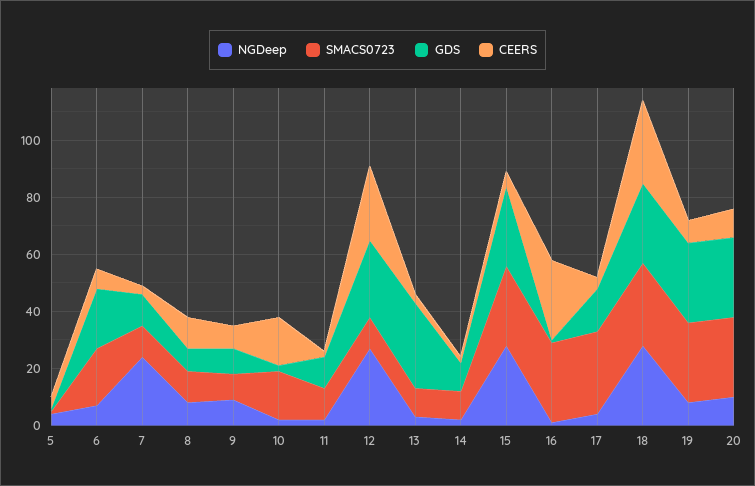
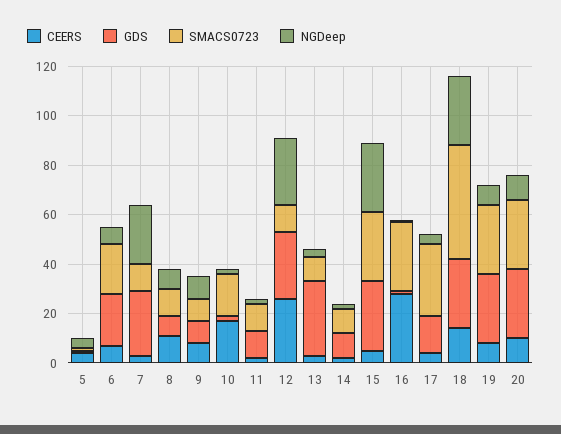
GDS, 7: 10 -> 25
SMACS0723, 18: 30 -> 45
CEERS, 18: 30 -> 15

